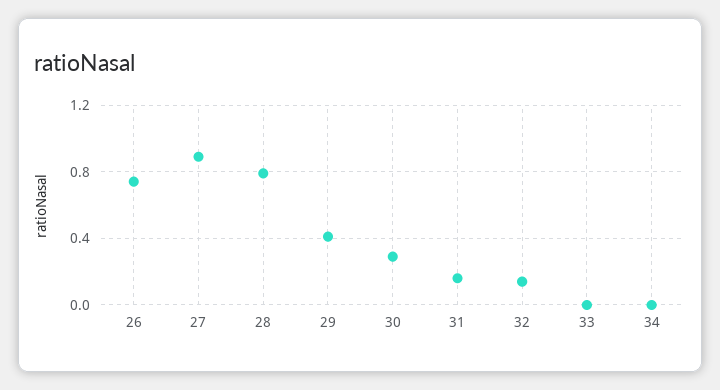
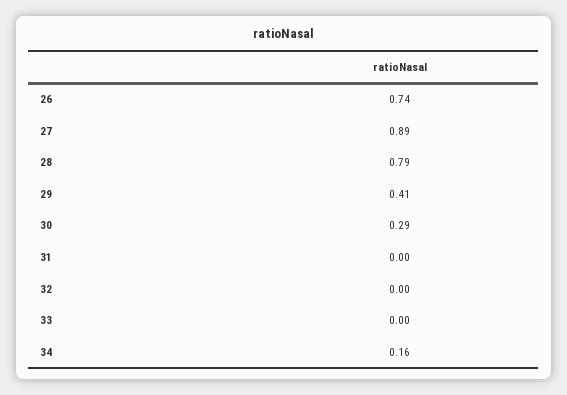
31: 0.15 -> 0
32: 0.15 -> 0
34: 0 -> 0.16

